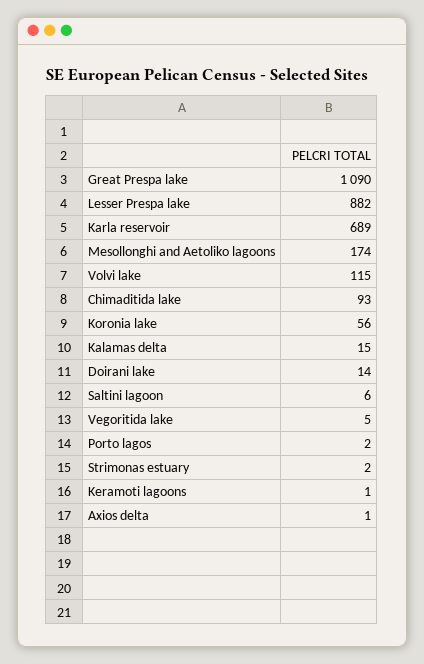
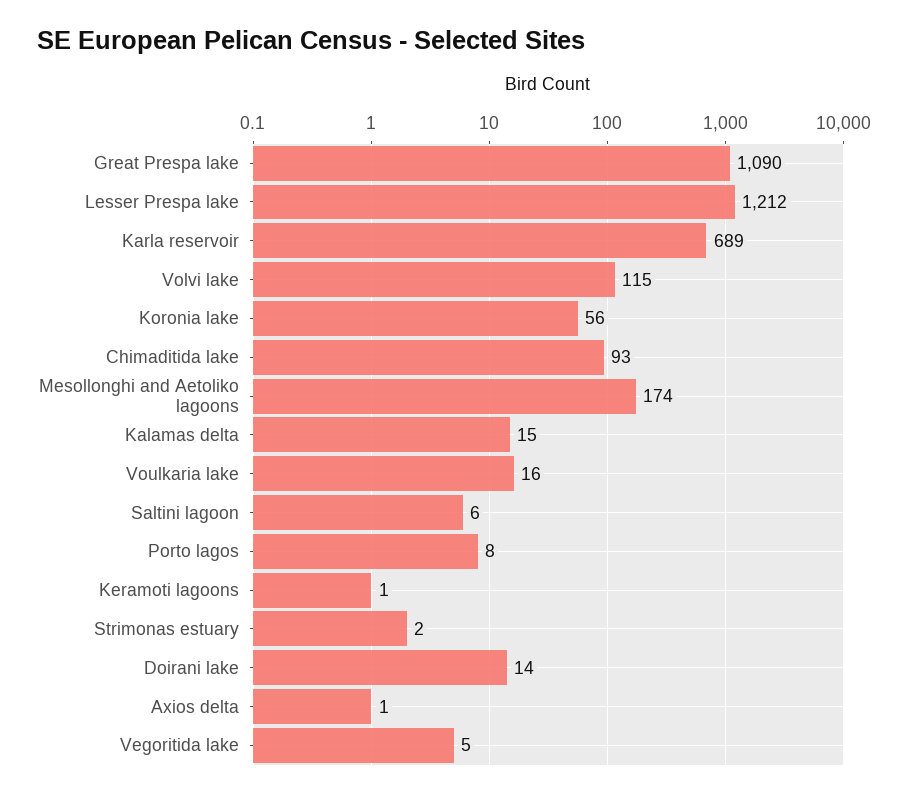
Lesser Prespa lake: 882 -> 1212
Porto lagos: 2 -> 8
Voulkaria lake: none -> 16

